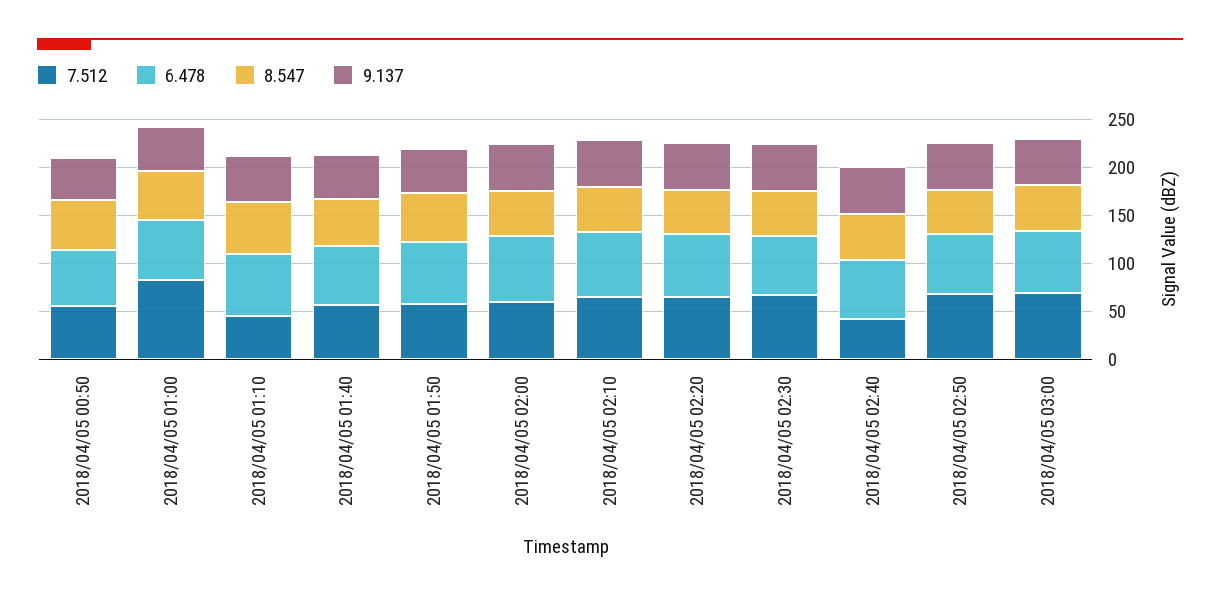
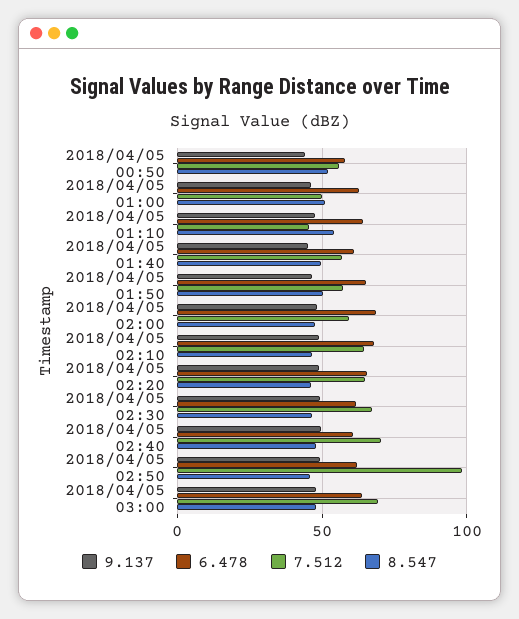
7.512, 2018/04/05 01:00: 80 -> 50
7.512, 2018/04/05 02:40: 40 -> 70
7.512, 2018/04/05 02:50: 70 -> 100

